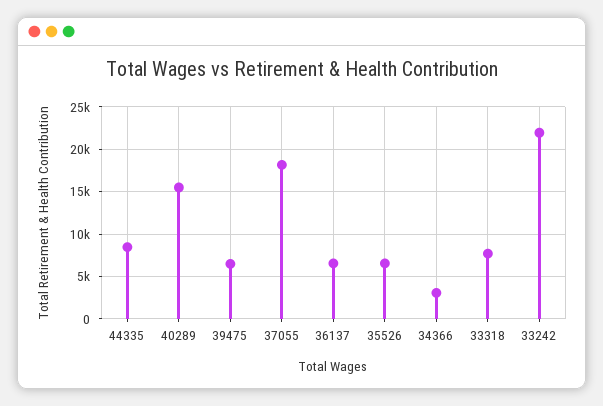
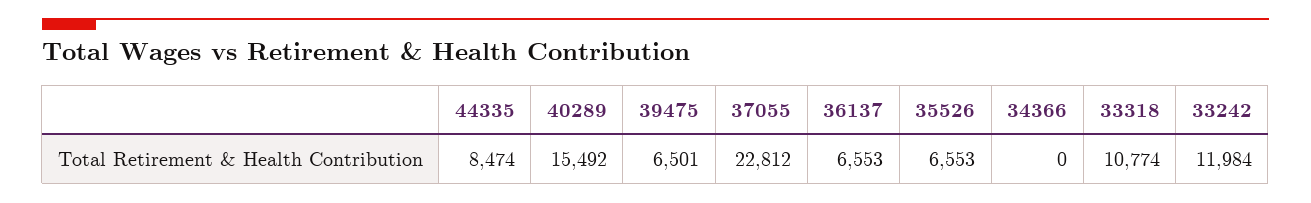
37055: 18000 -> 22812
34366: 3000 -> 0
33318: 8000 -> 10774
33242: 22000 -> 11984

